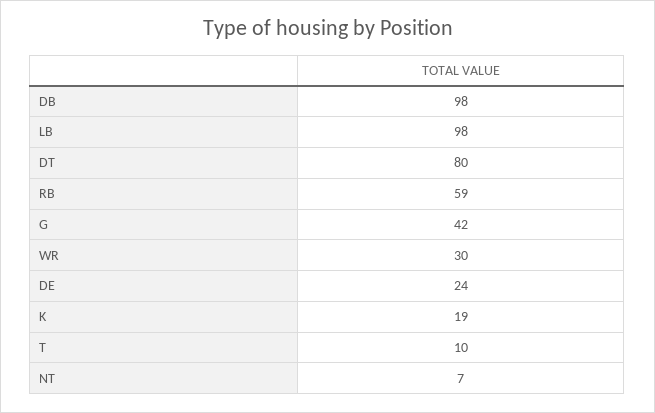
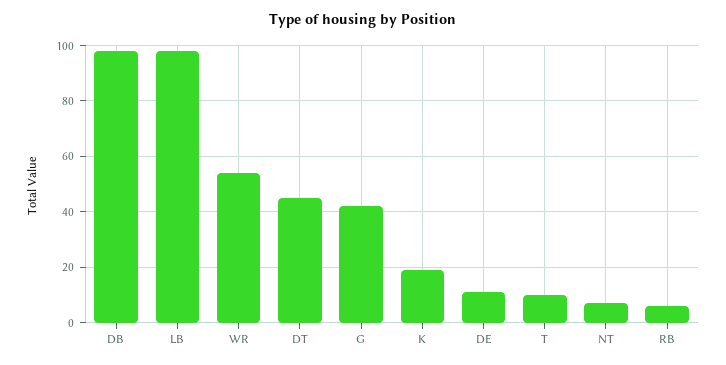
DT: 80 -> 45
RB: 59 -> 5
WR: 30 -> 55
DE: 24 -> 10

